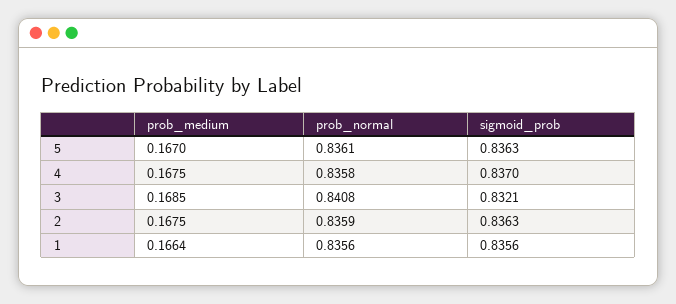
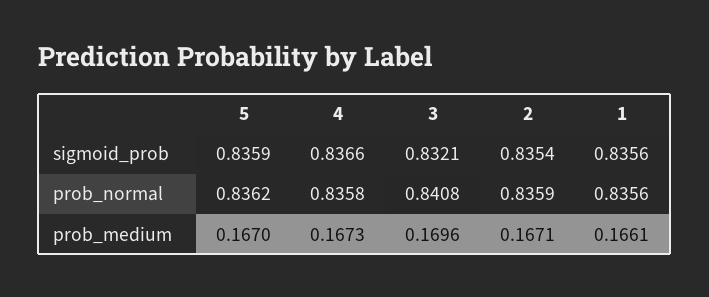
prob_normal, 5: 0.8361 -> 0.8362
sigmoid_prob, 5: 0.8363 -> 0.8359
prob_medium, 4: 0.1675 -> 0.1673
sigmoid_prob, 4: 0.837 -> 0.8366
prob_medium, 3: 0.1685 -> 0.1696
prob_medium, 2: 0.1675 -> 0.1671
sigmoid_prob, 2: 0.8363 -> 0.8354
prob_medium, 1: 0.1664 -> 0.1661

